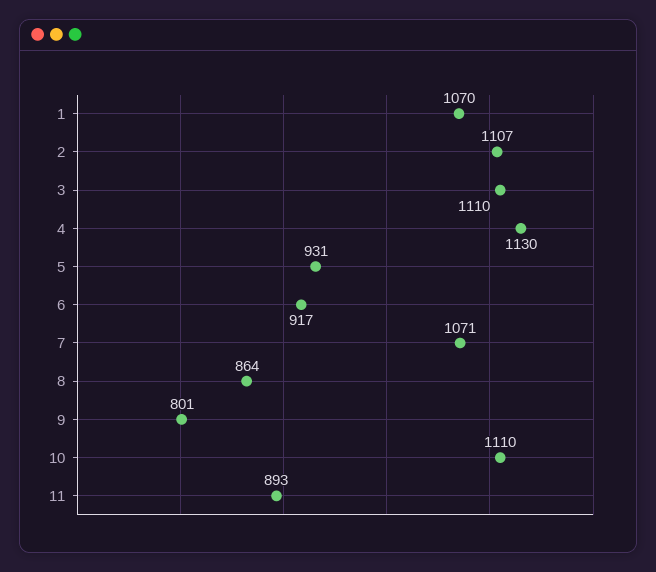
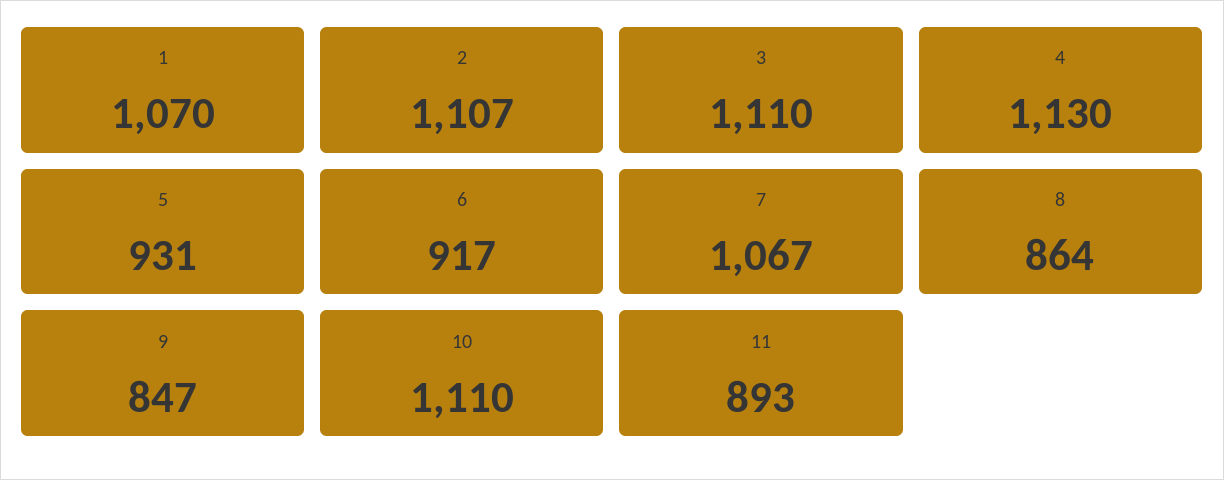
7: 1071 -> 1067
9: 801 -> 847

